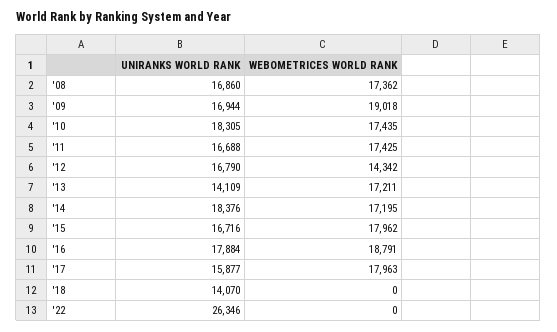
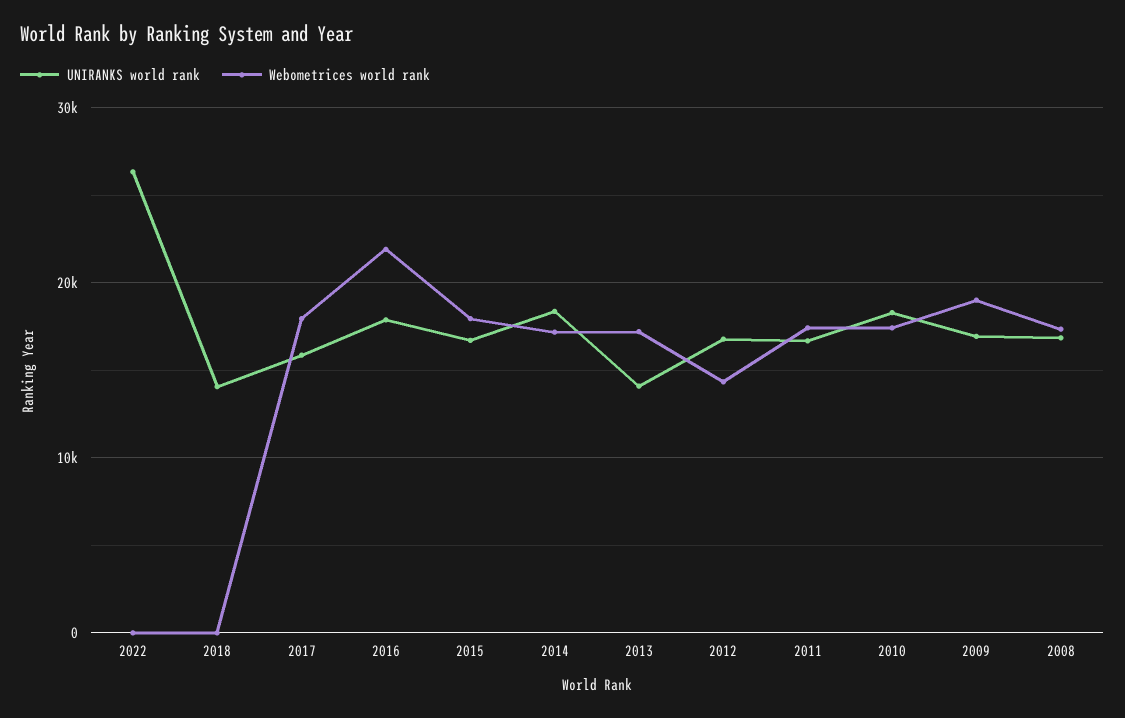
WEBOMETRICES WORLD RANK, '16: 18791 -> 22000

